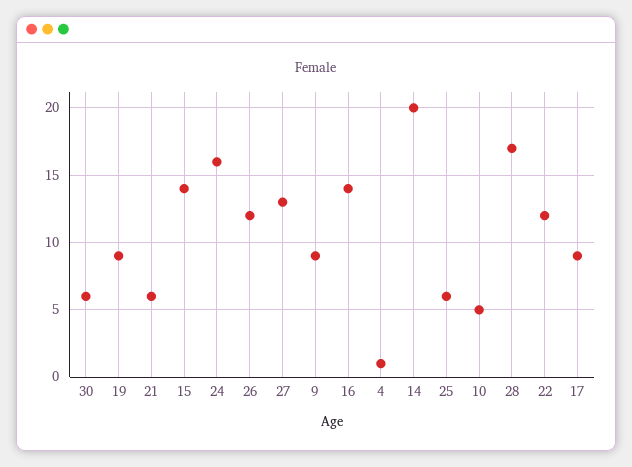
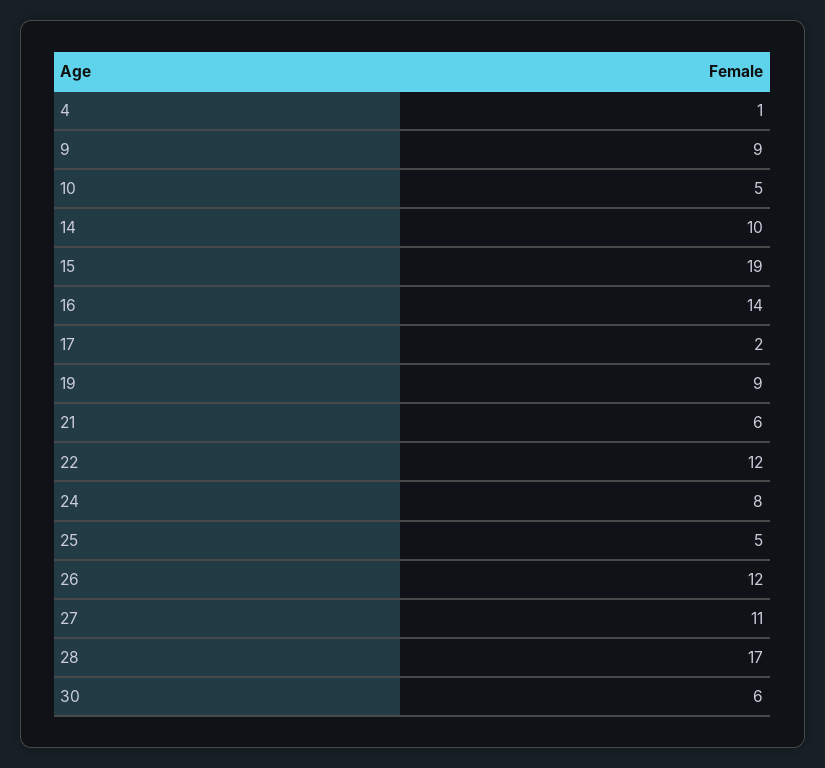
15: 14 -> 19
24: 16 -> 8
27: 13 -> 11
14: 20 -> 10
25: 6 -> 5
17: 9 -> 2

